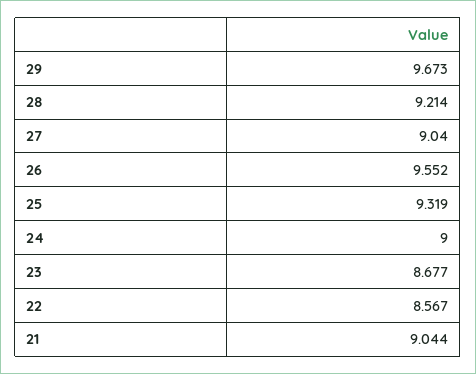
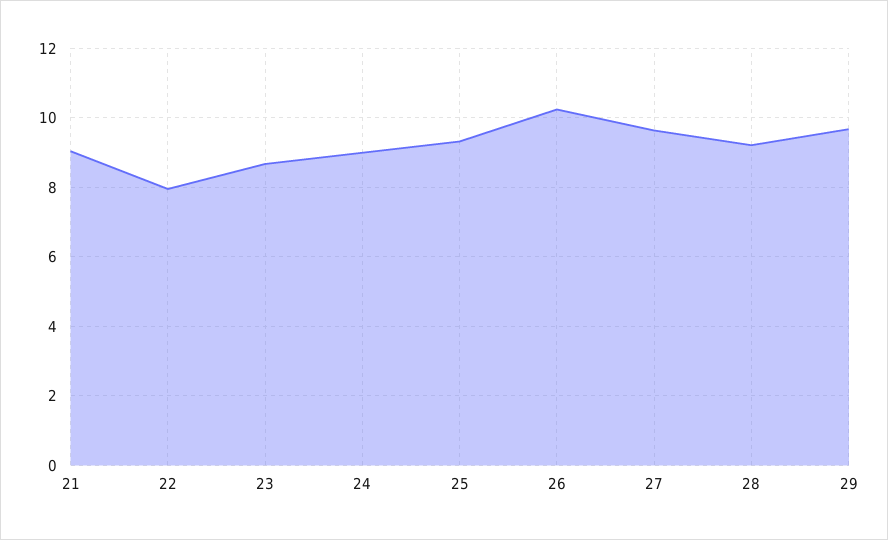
27: 9.04 -> 9.6
26: 9.552 -> 10.2
22: 8.567 -> 8

